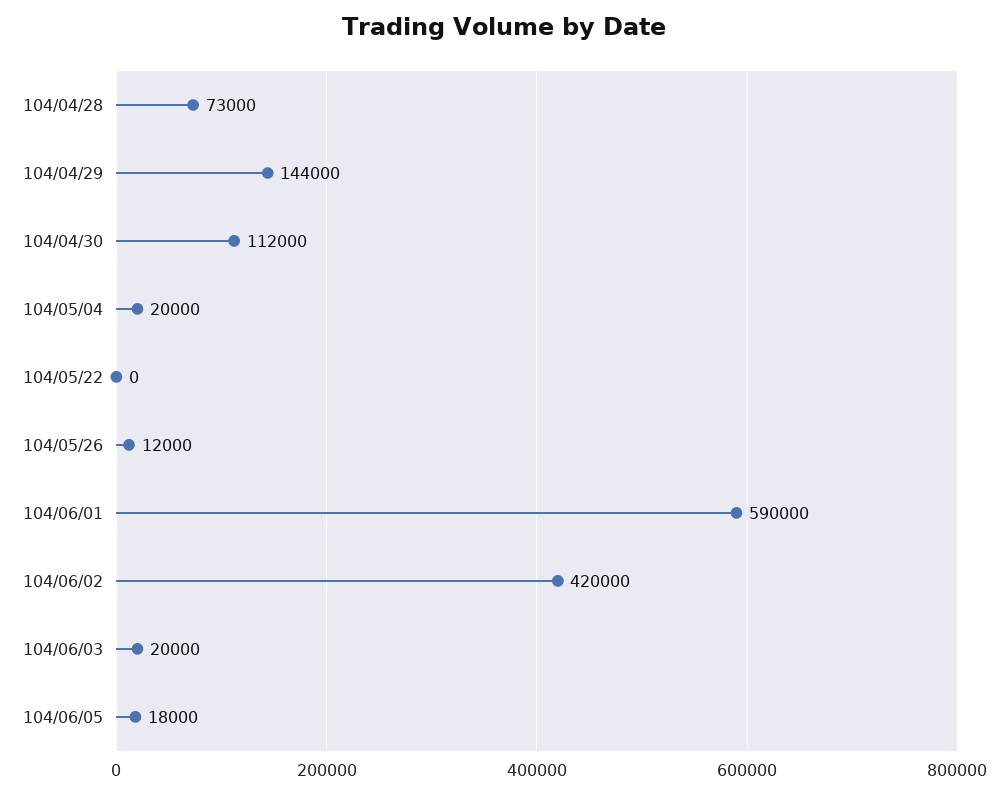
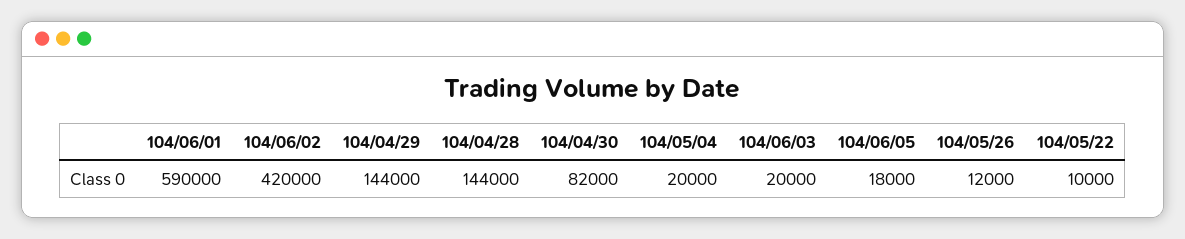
104/04/28: 73000 -> 144000
104/04/30: 112000 -> 82000
104/05/22: 0 -> 10000

